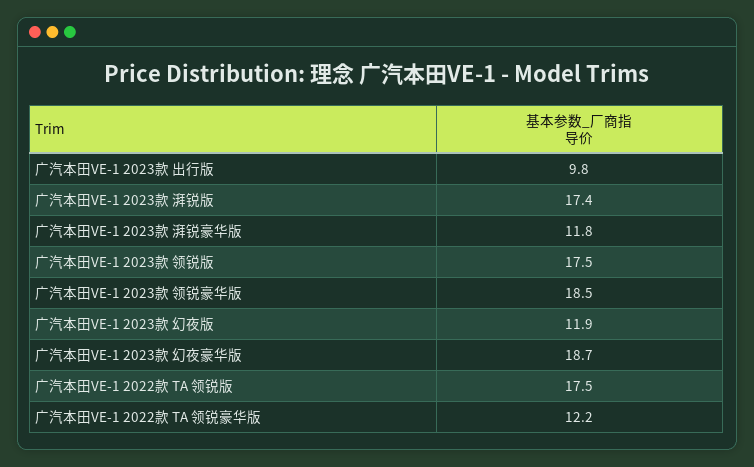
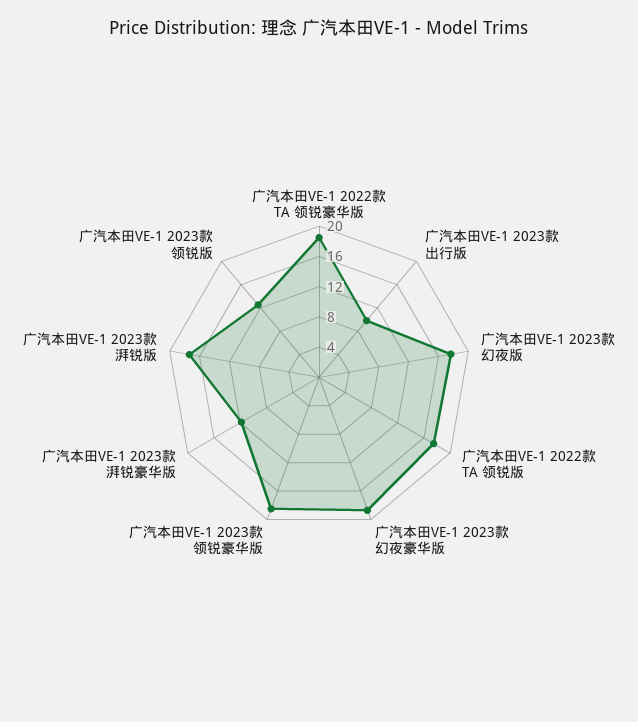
广汽本田VE-1 2023款 领锐版: 17.5 -> 12
广汽本田VE-1 2023款 幻夜版: 11.9 -> 18
广汽本田VE-1 2022款 TA 领锐豪华版: 12.2 -> 18

